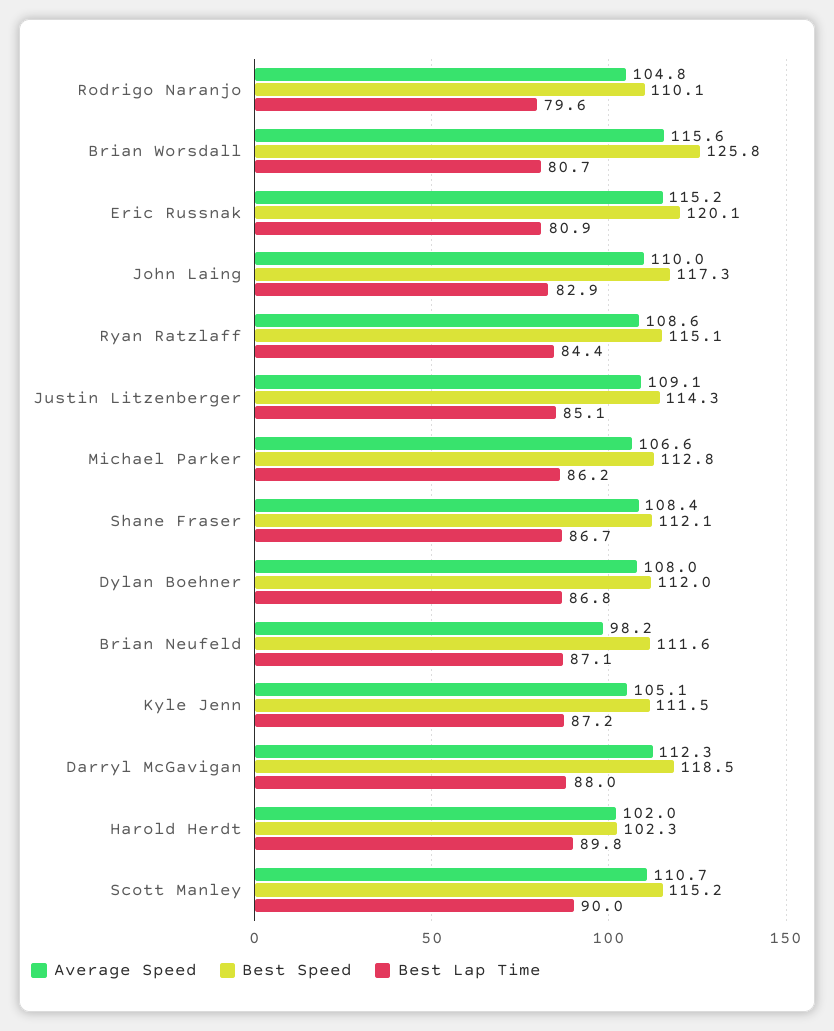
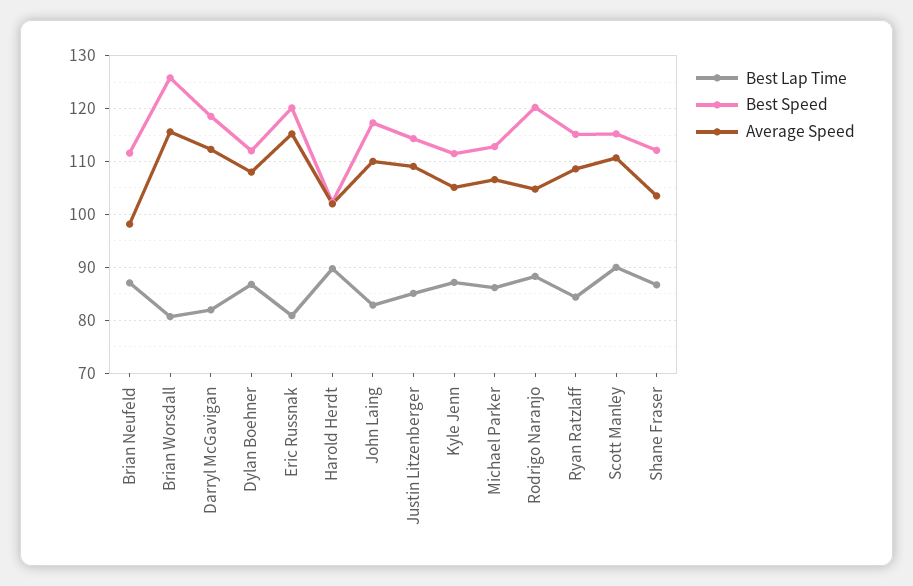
Best Speed, Rodrigo Naranjo: 110.1 -> 120
Best Lap Time, Rodrigo Naranjo: 79.6 -> 88
Average Speed, Shane Fraser: 108.4 -> 104
Best Lap Time, Darryl McGavigan: 88 -> 82

